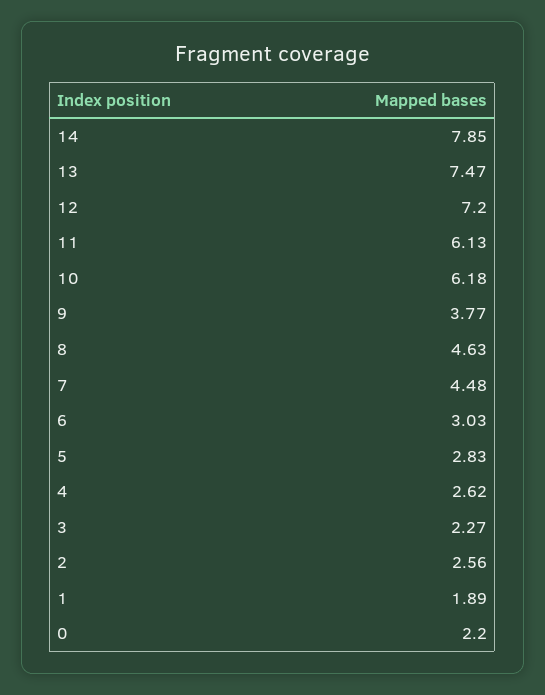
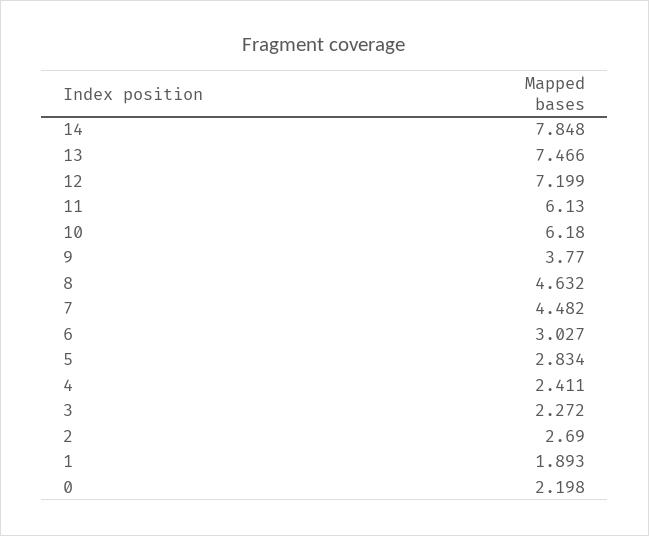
4: 2.62 -> 2.411
2: 2.56 -> 2.69

